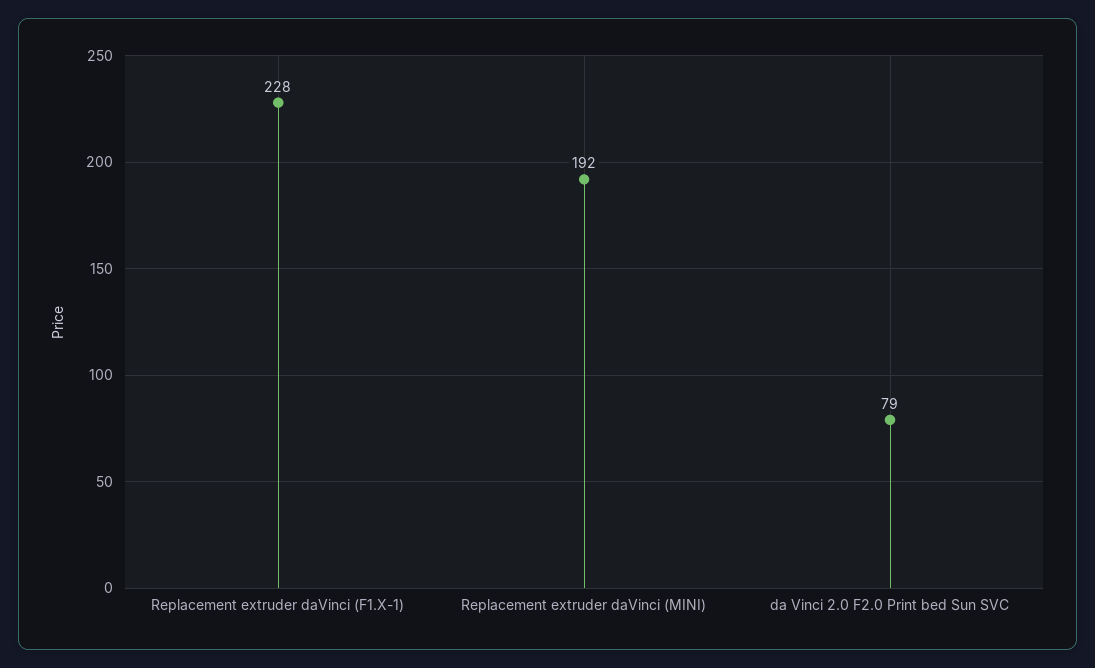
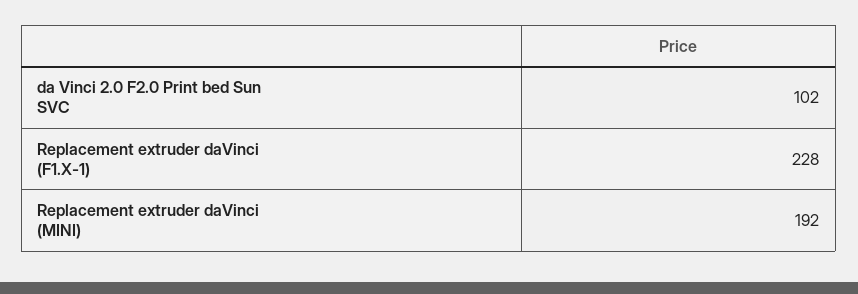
da Vinci 2.0 F2.0 Print bed Sun SVC: 79 -> 102

